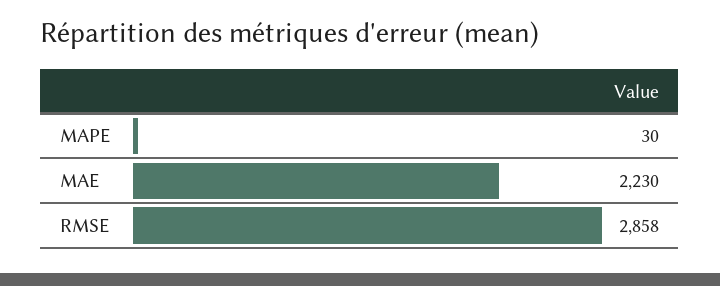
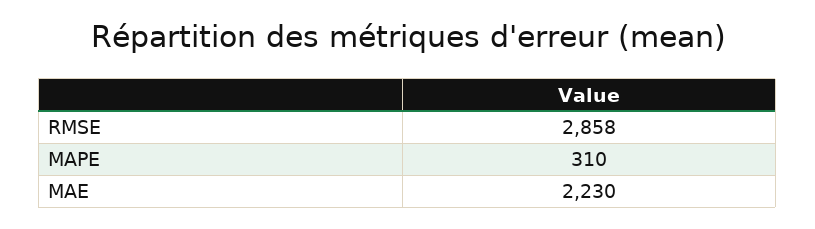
MAPE: 30 -> 310

